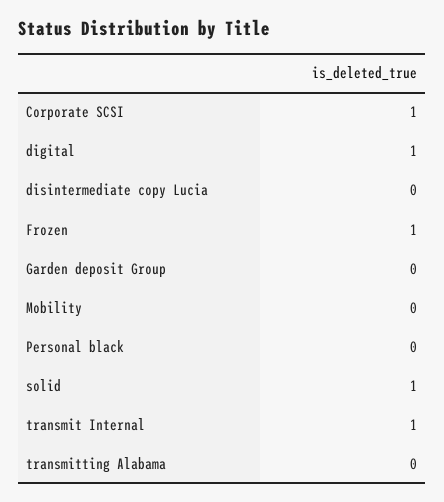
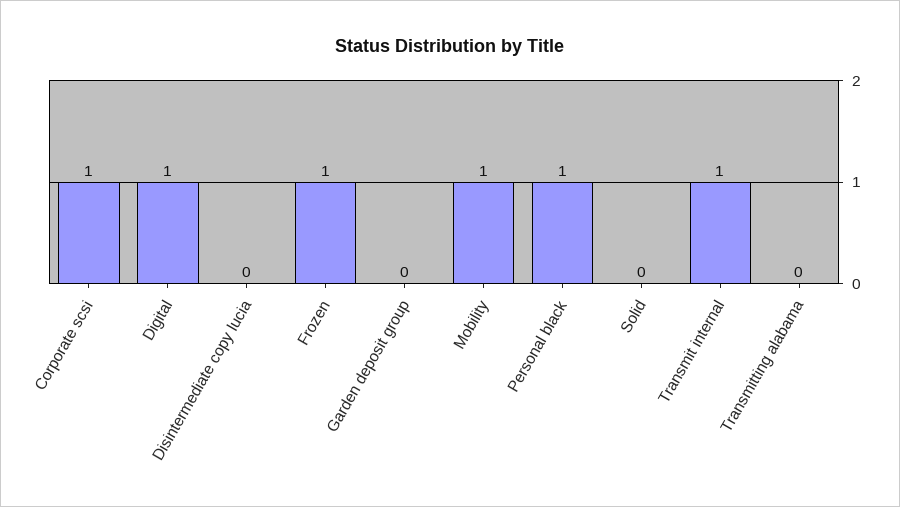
Mobility: 0 -> 1
Personal black: 0 -> 1
solid: 1 -> 0

